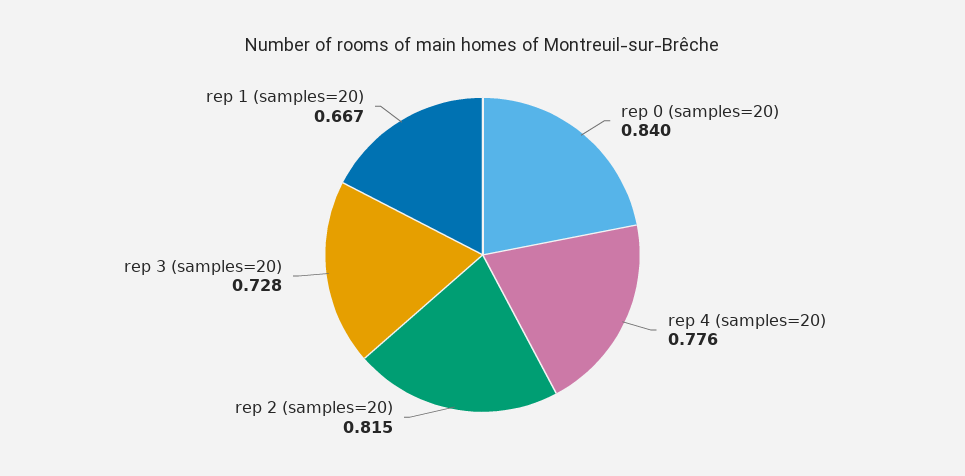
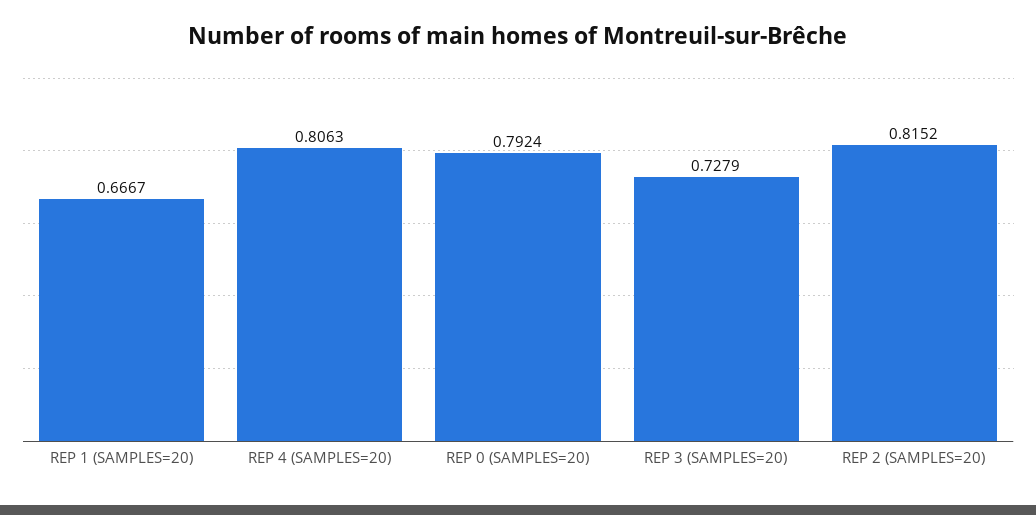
rep 0 (samples=20): 0.84 -> 0.7924
rep 4 (samples=20): 0.776 -> 0.8063

